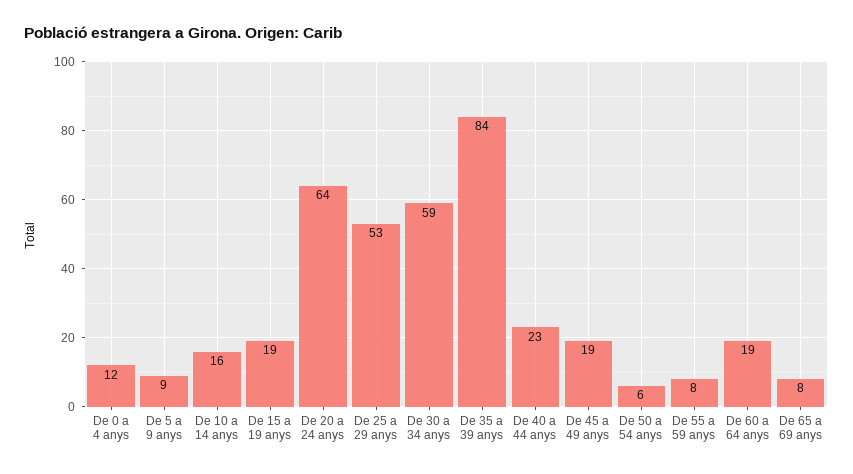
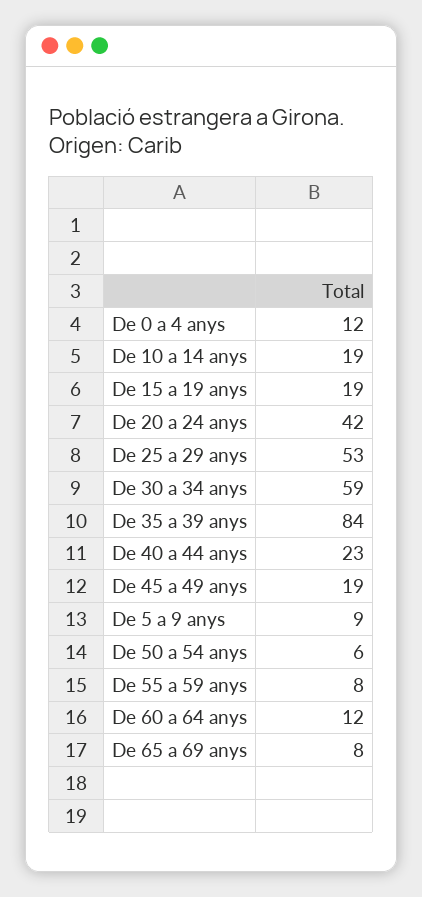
De 10 a 14 anys: 16 -> 19
De 20 a 24 anys: 64 -> 42
De 60 a 64 anys: 19 -> 12

